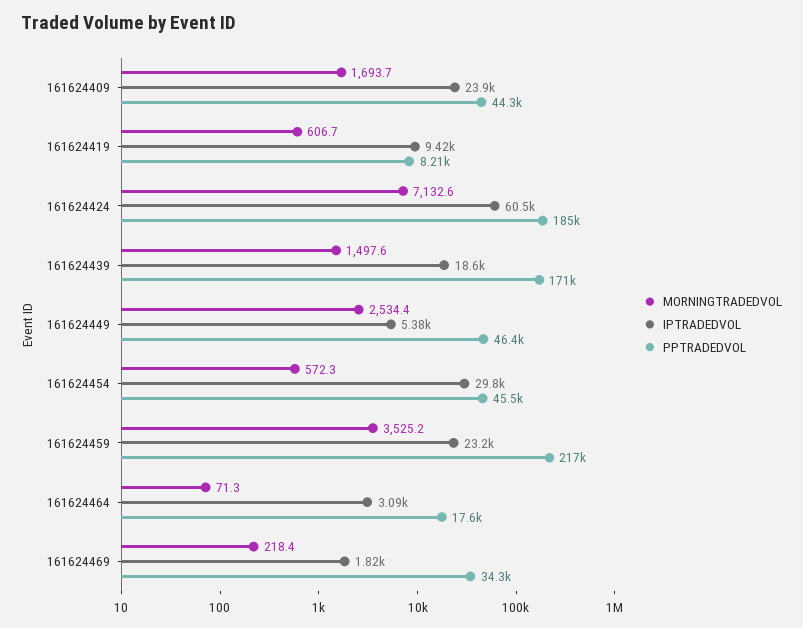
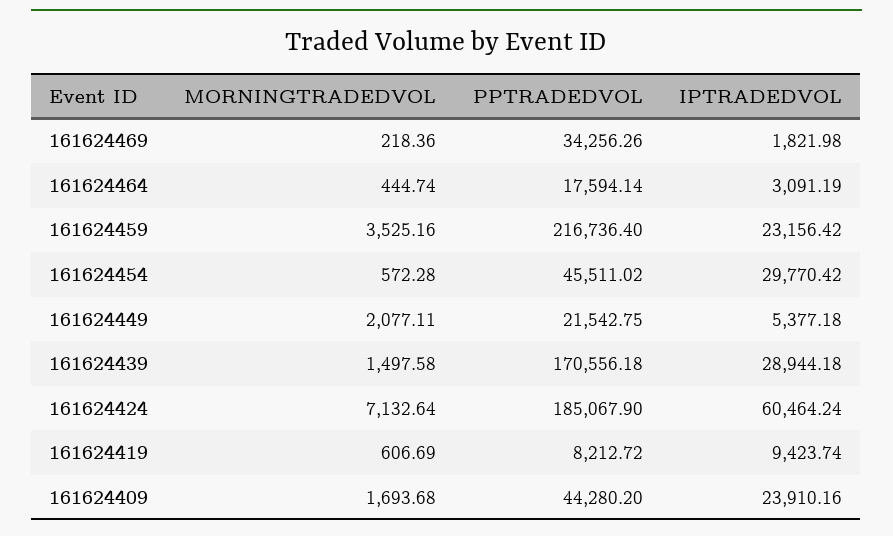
IPTRADEDVOL, 161624439: 18600 -> 28944.18
MORNINGTRADEDVOL, 161624449: 2534.4 -> 2077.11
PPTRADEDVOL, 161624449: 46400 -> 21542.75
MORNINGTRADEDVOL, 161624464: 71.3 -> 444.74

